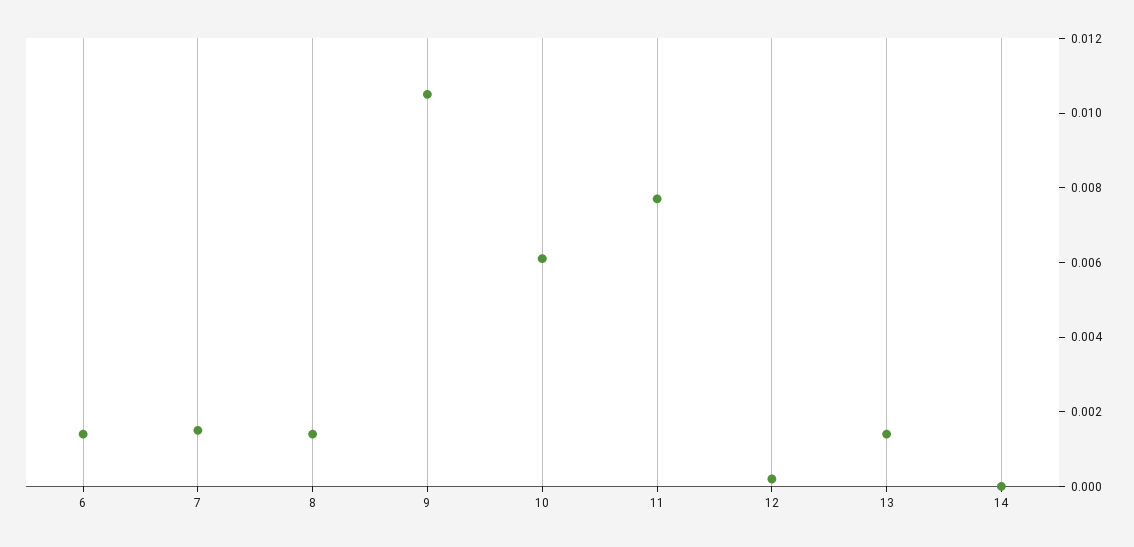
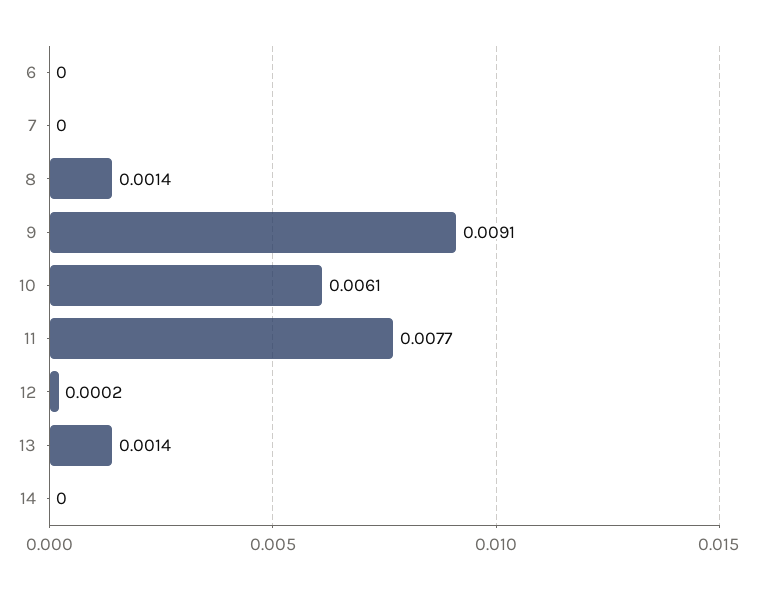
6: 0.0015 -> 0
7: 0.0015 -> 0
9: 0.0105 -> 0.0091

